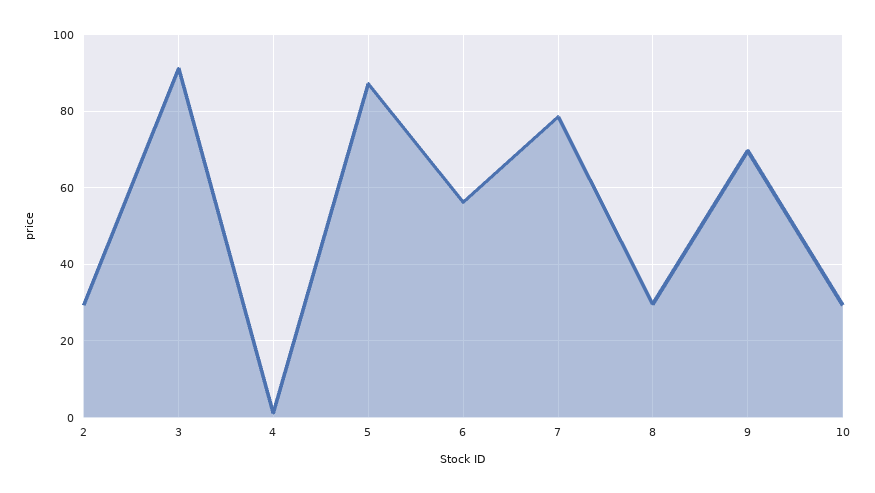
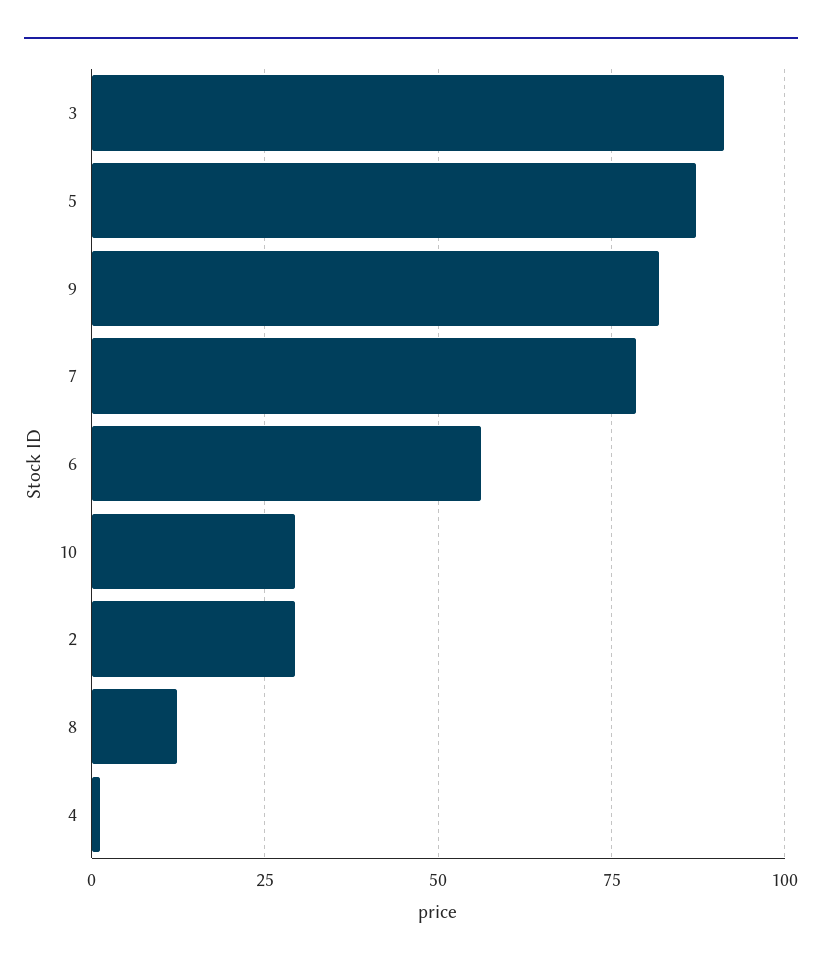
8: 30 -> 12.5
9: 70 -> 82.5

